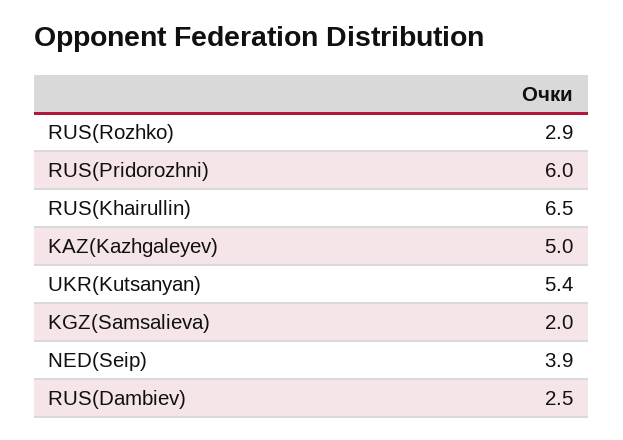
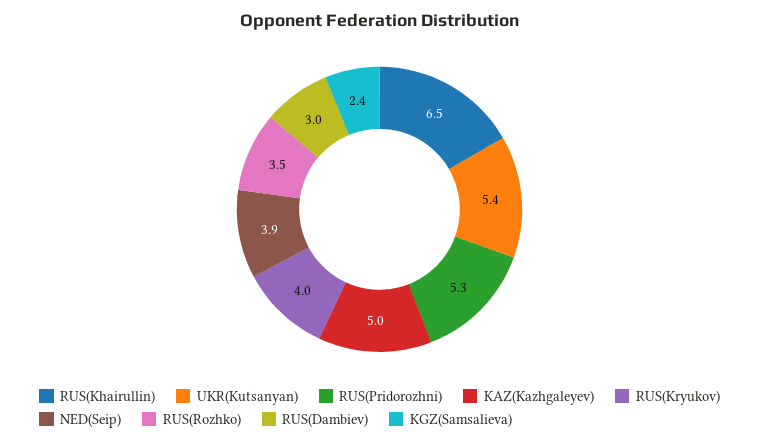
RUS(Rozhko): 2.9 -> 3.5
RUS(Pridorozhni): 6 -> 5.3
KGZ(Samsalieva): 2 -> 2.4
RUS(Dambiev): 2.5 -> 3
RUS(Kryukov): none -> 4

